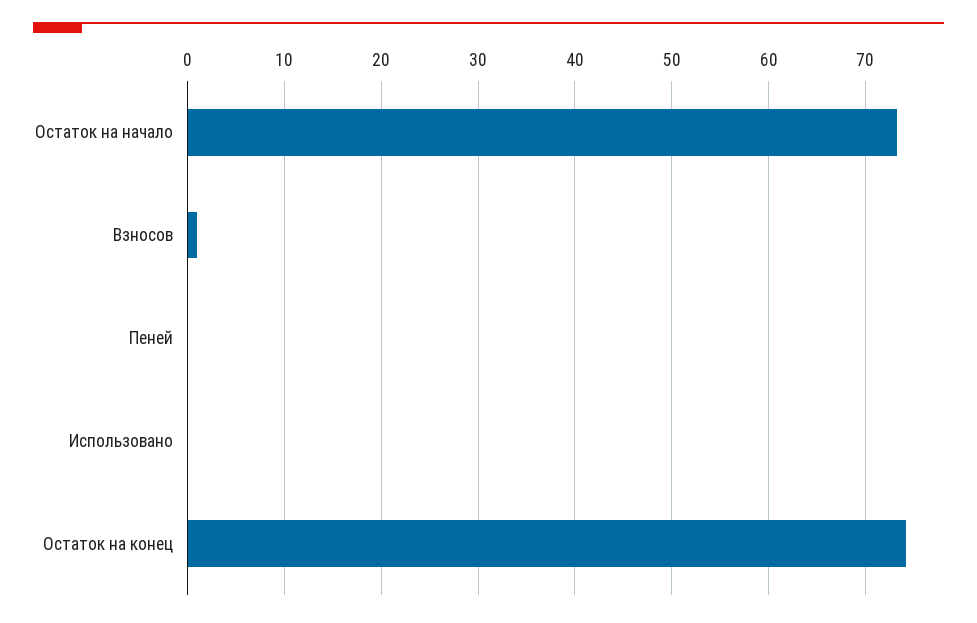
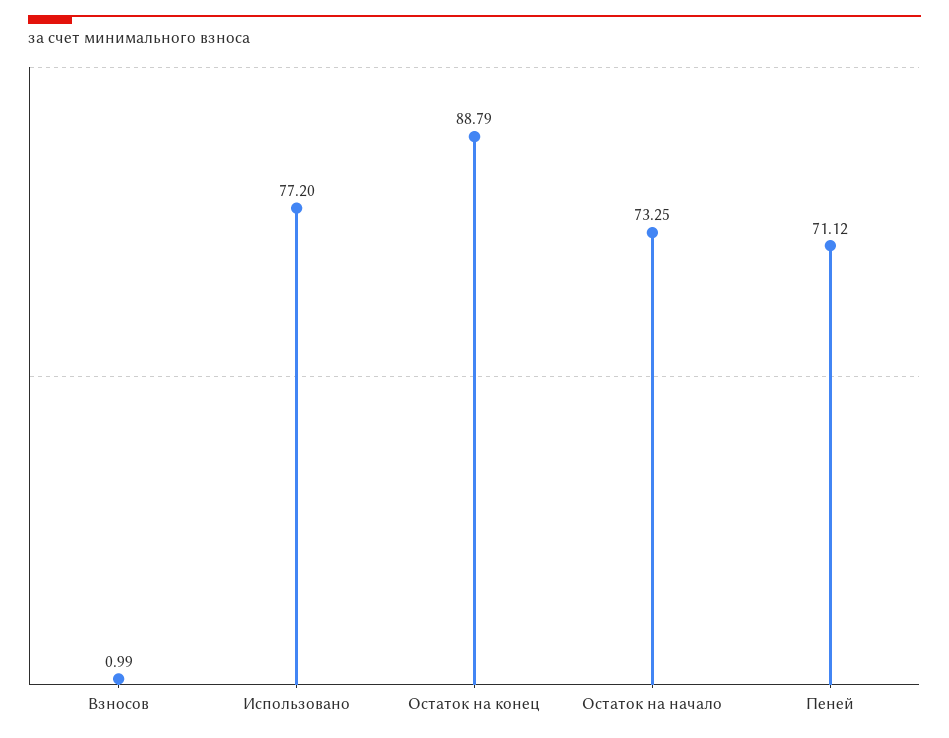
Пеней: 0 -> 71.12
Использовано: 0 -> 77.2
Остаток на конец: 74 -> 88.79

